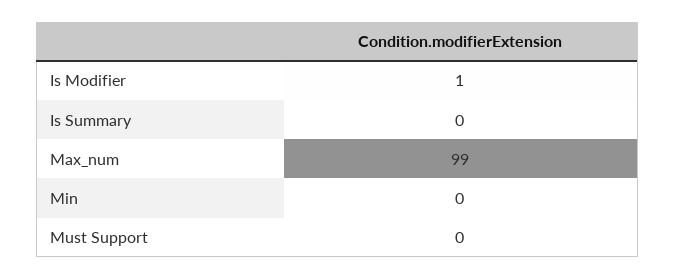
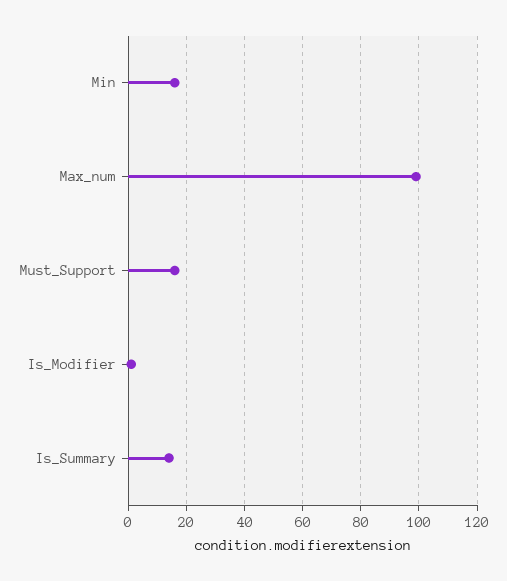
Is Summary: 0 -> 15
Min: 0 -> 15
Must Support: 0 -> 15

